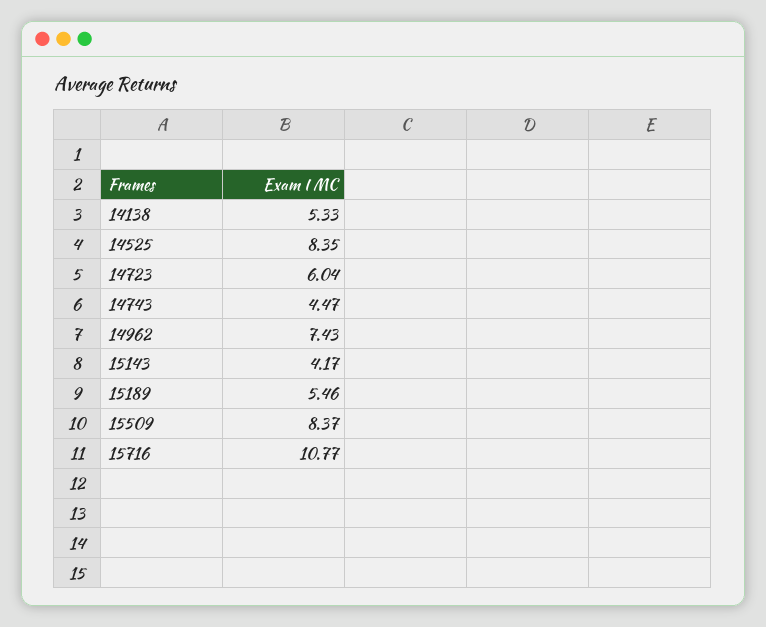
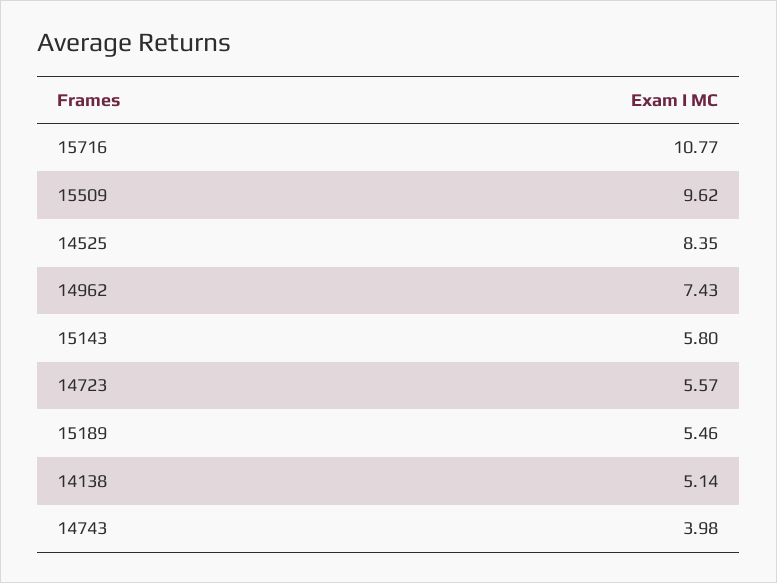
14138: 5.33 -> 5.14
14723: 6.04 -> 5.57
14743: 4.47 -> 3.98
15143: 4.17 -> 5.8
15509: 8.37 -> 9.62

